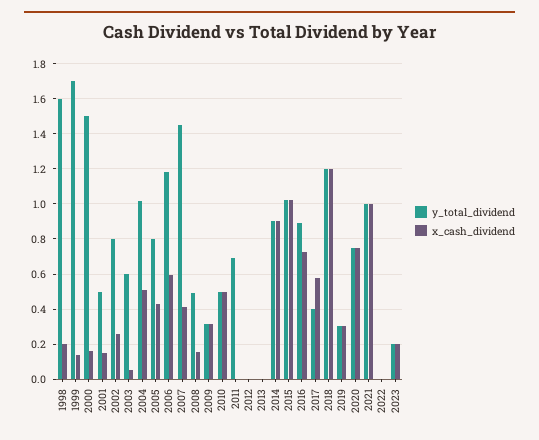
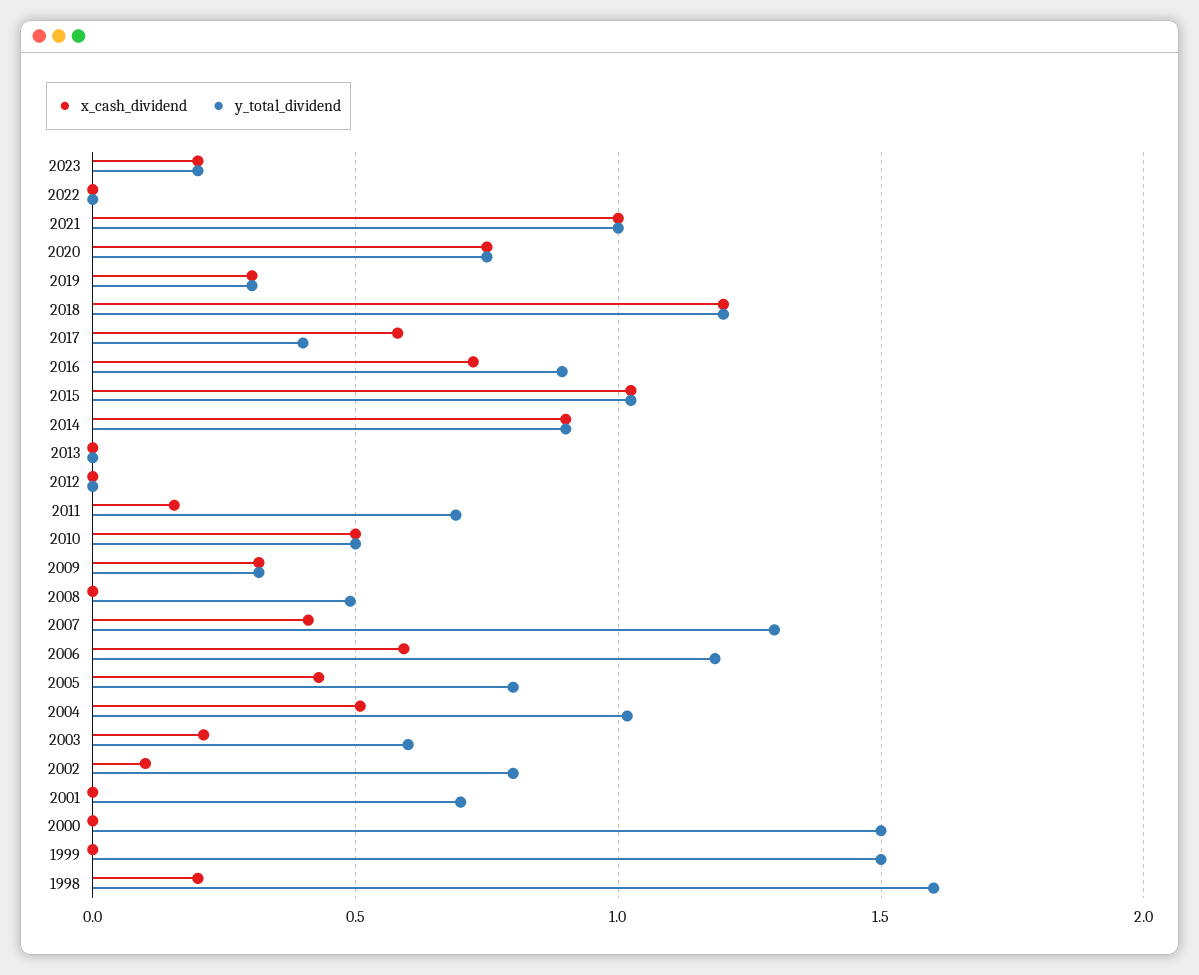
y_total_dividend, 1999: 1.7 -> 1.5
x_cash_dividend, 1999: 0.15 -> 0
x_cash_dividend, 2000: 0.15 -> 0
y_total_dividend, 2001: 0.5 -> 0.7
x_cash_dividend, 2001: 0.15 -> 0
x_cash_dividend, 2002: 0.25 -> 0.1
x_cash_dividend, 2003: 0.05 -> 0.2
y_total_dividend, 2007: 1.45 -> 1.3
x_cash_dividend, 2008: 0.15 -> 0
x_cash_dividend, 2011: 0 -> 0.15

